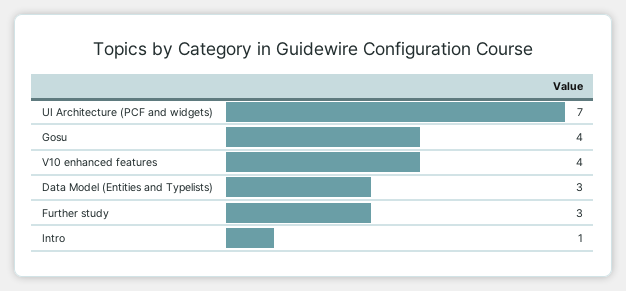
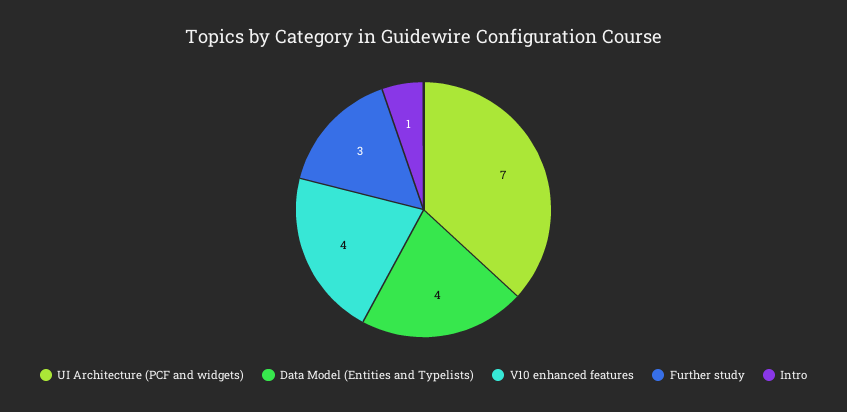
Gosu: 4 -> none
Data Model (Entities and Typelists): 3 -> 4

